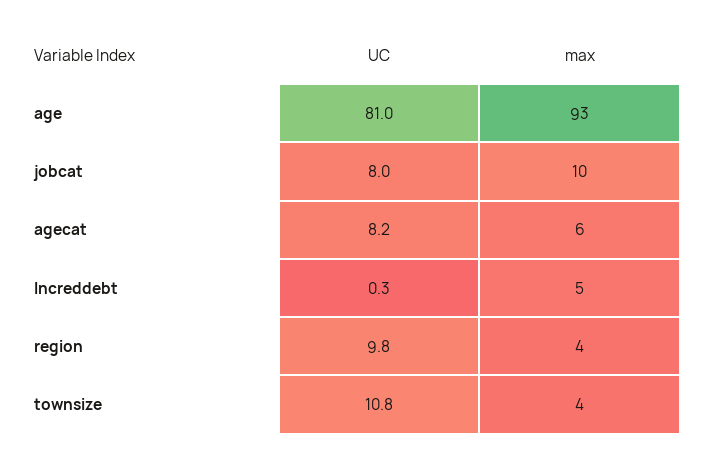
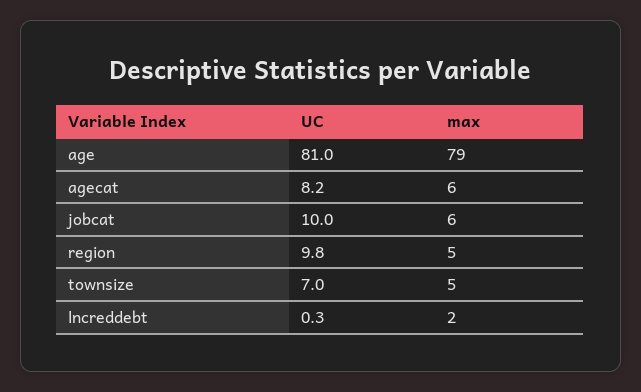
max, age: 93 -> 79
UC, jobcat: 8 -> 10
max, jobcat: 10 -> 6
max, lncreddebt: 5 -> 2
max, region: 4 -> 5
UC, townsize: 10.8 -> 7
max, townsize: 4 -> 5

